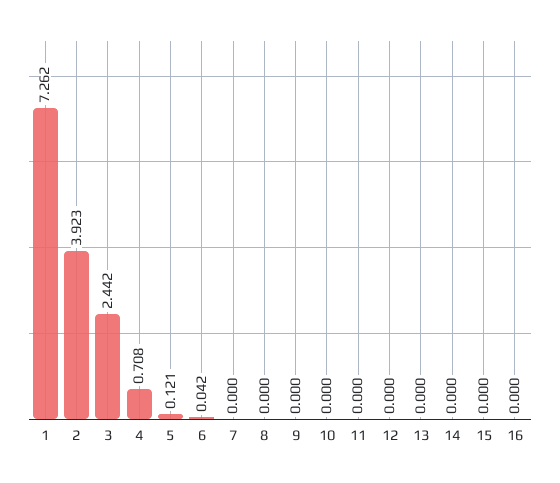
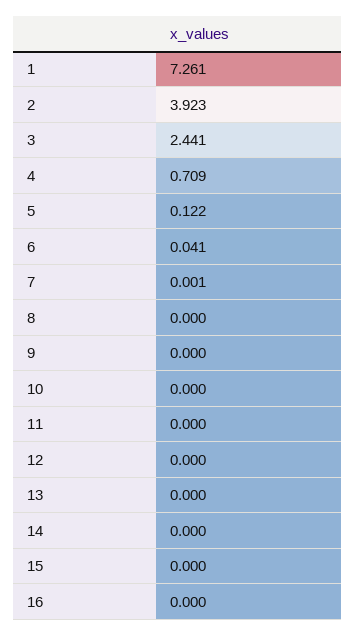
1: 7.262 -> 7.261
3: 2.442 -> 2.441
4: 0.708 -> 0.709
5: 0.121 -> 0.122
6: 0.042 -> 0.041
7: 0 -> 0.001

